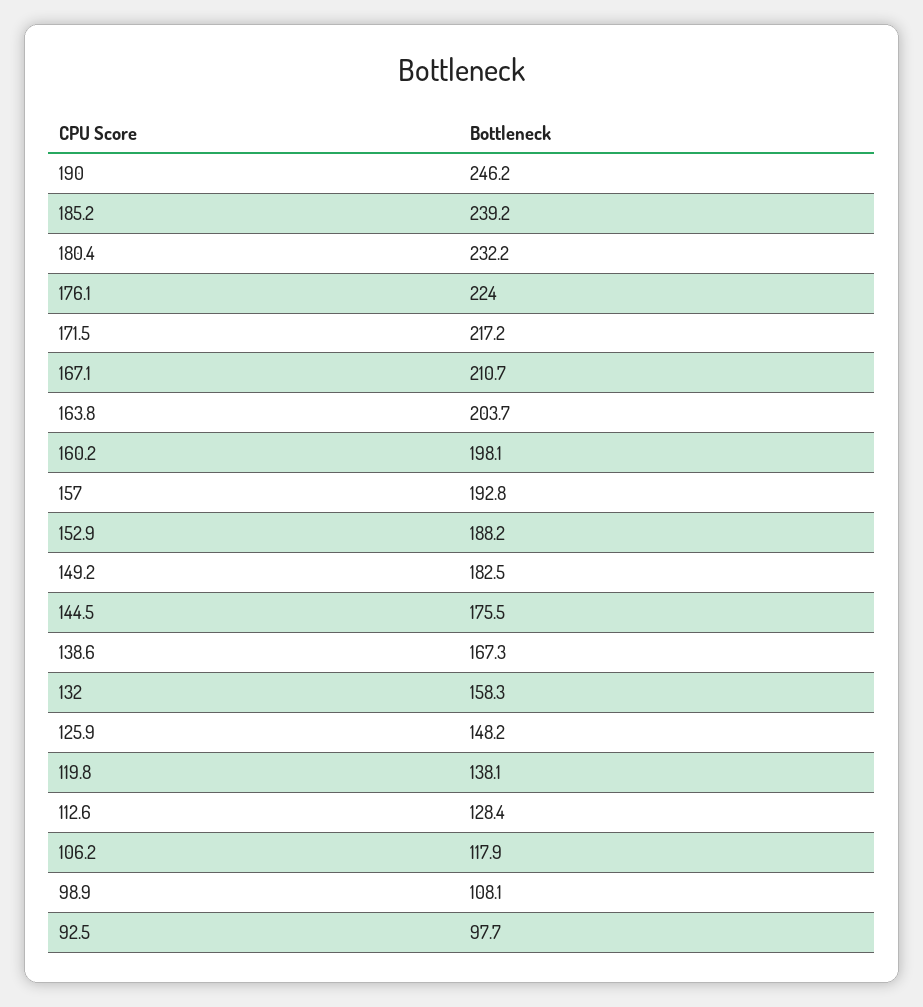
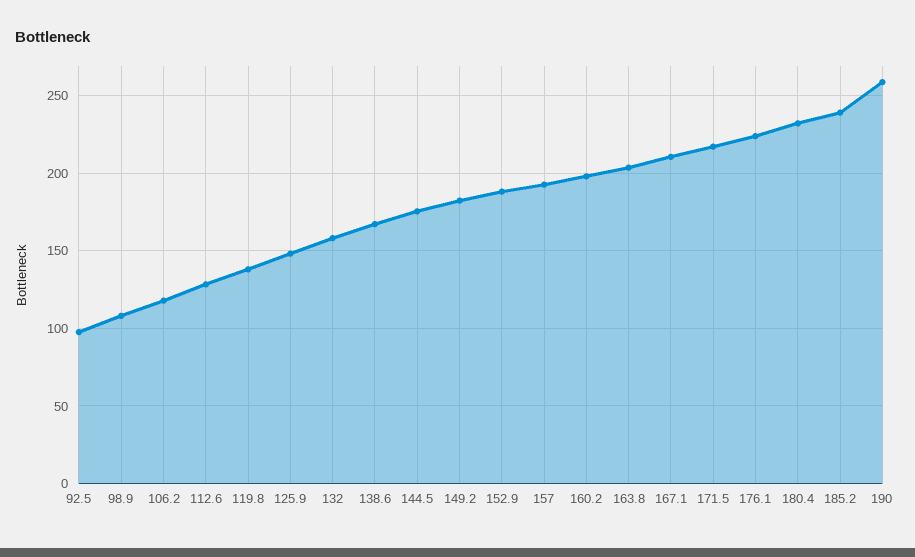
190: 246.2 -> 260

